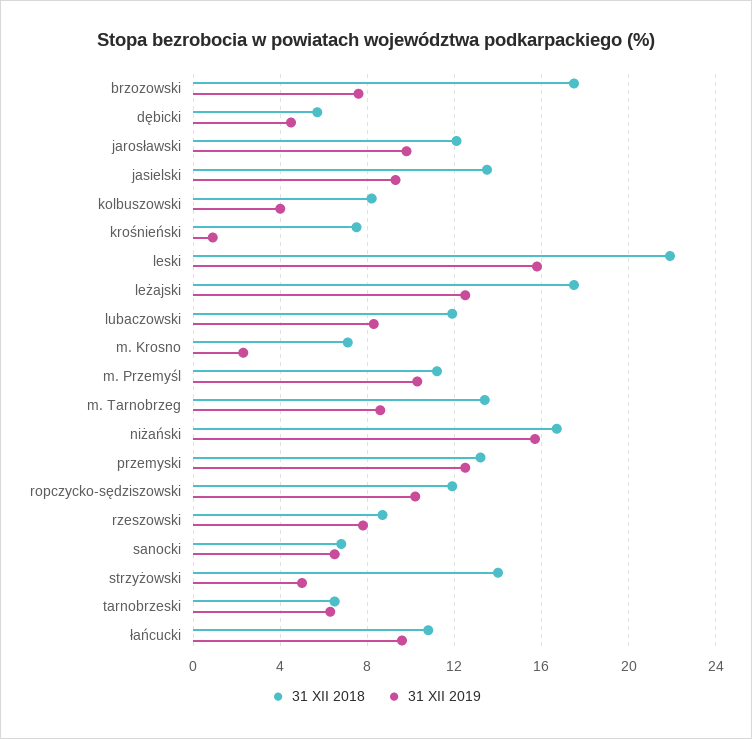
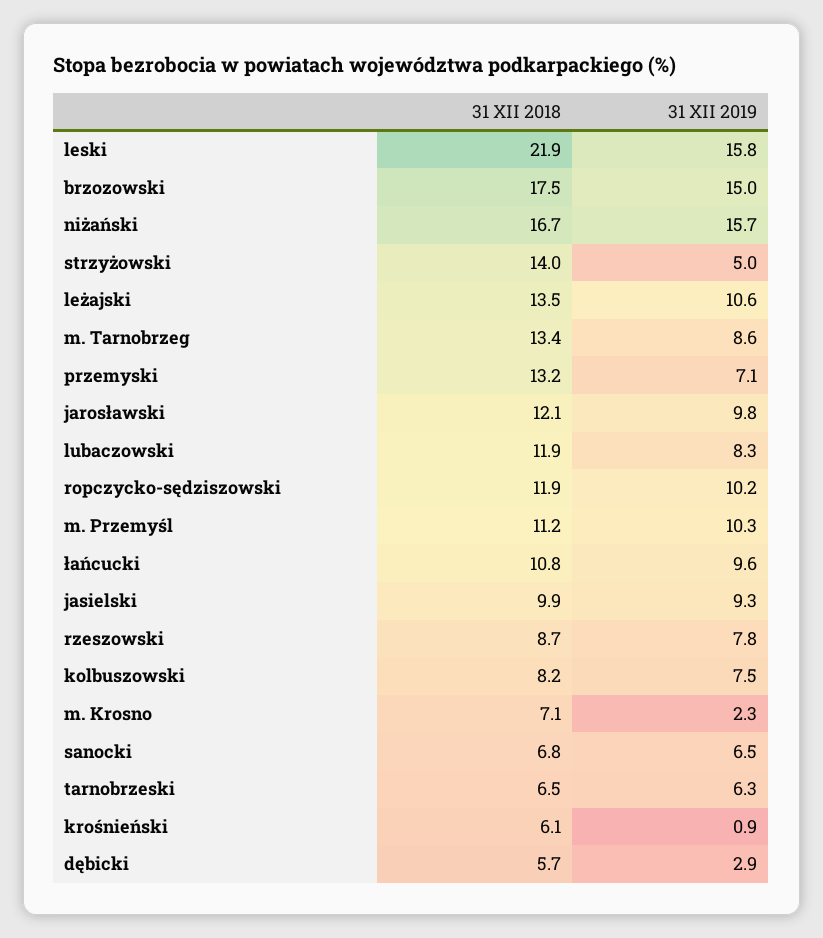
31 XII 2019, brzozowski: 7.5 -> 15
31 XII 2019, dębicki: 4.5 -> 2.9
31 XII 2018, jasielski: 13.5 -> 9.9
31 XII 2019, kolbuszowski: 4 -> 7.5
31 XII 2018, krośnieński: 7.5 -> 6.1
31 XII 2018, leżajski: 17.5 -> 13.5
31 XII 2019, leżajski: 12.5 -> 10.6
31 XII 2019, przemyski: 12.5 -> 7.1

